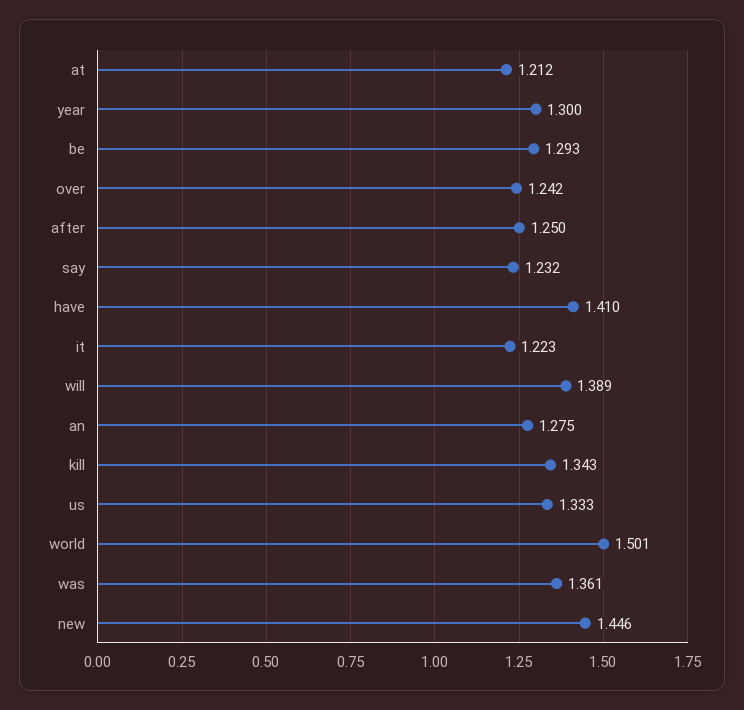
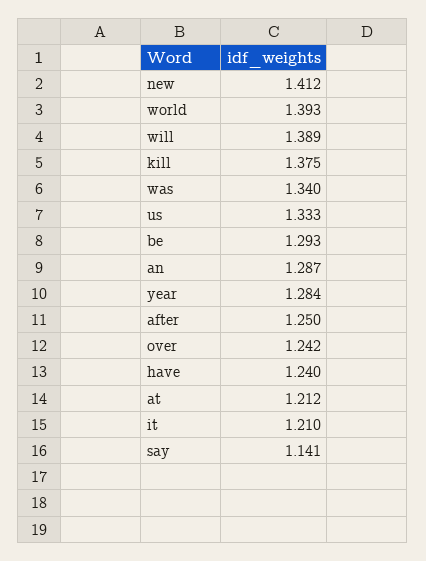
year: 1.3 -> 1.284
say: 1.232 -> 1.141
have: 1.41 -> 1.24
it: 1.223 -> 1.21
an: 1.275 -> 1.287
kill: 1.343 -> 1.375
world: 1.501 -> 1.393
was: 1.361 -> 1.34
new: 1.446 -> 1.412

